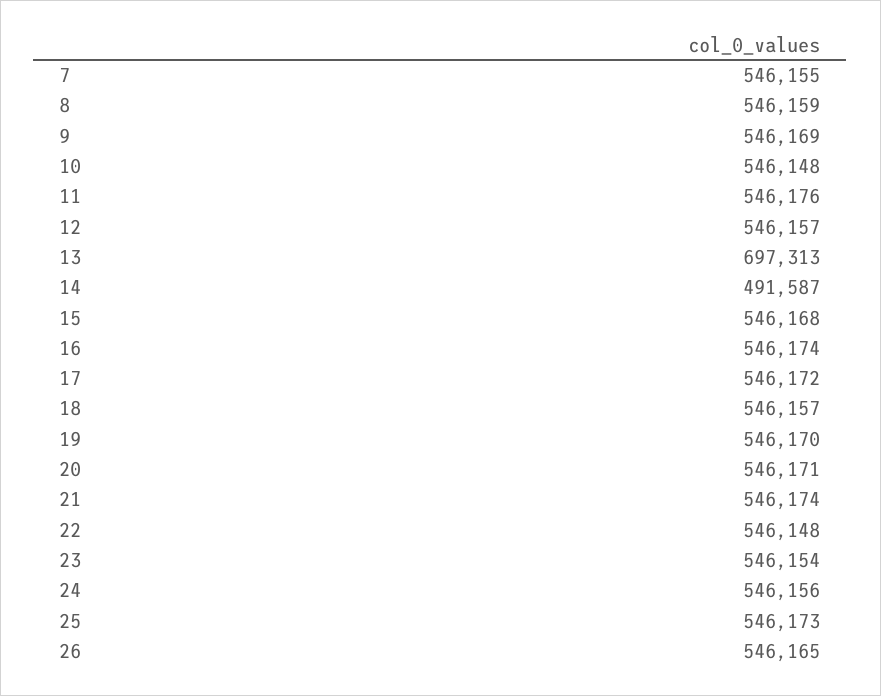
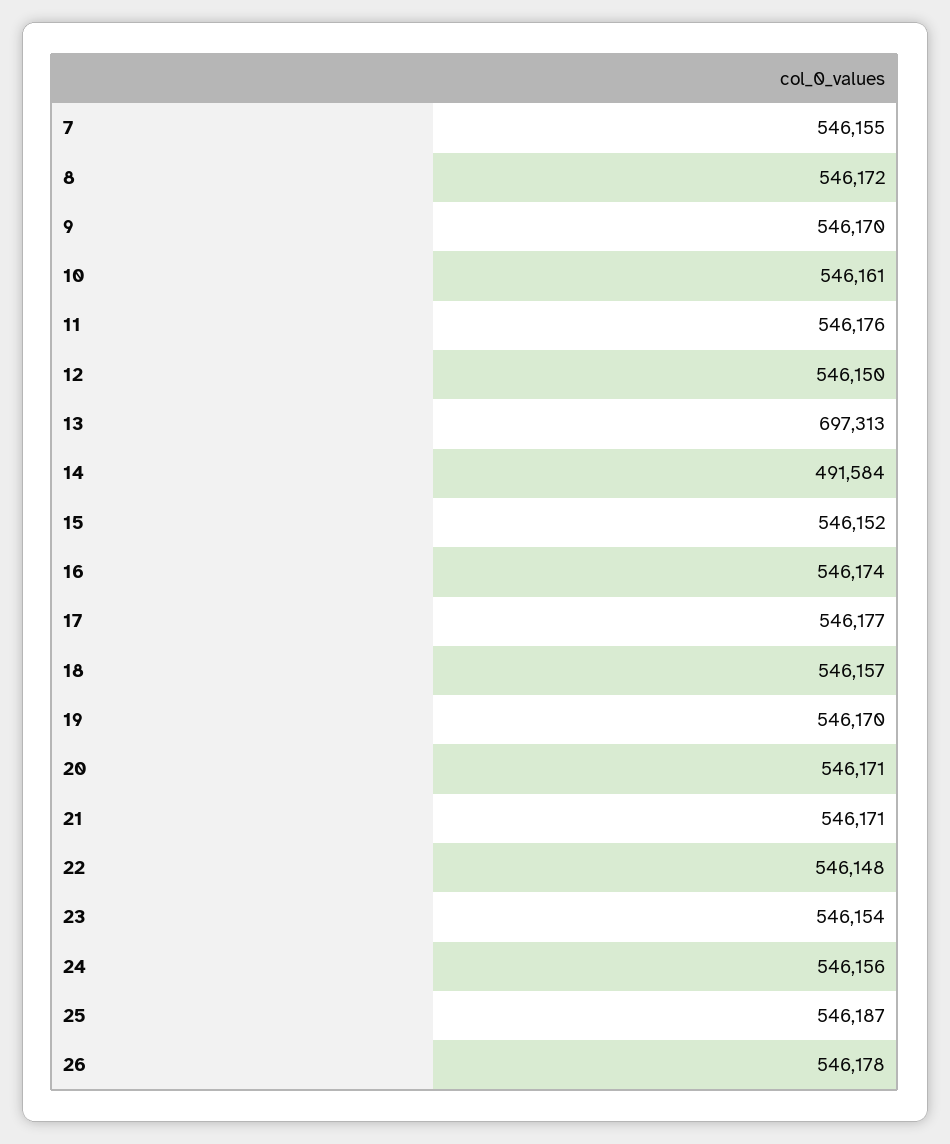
8: 546159 -> 546172
9: 546169 -> 546170
10: 546148 -> 546161
12: 546157 -> 546150
14: 491587 -> 491584
15: 546168 -> 546152
17: 546172 -> 546177
21: 546174 -> 546171
25: 546173 -> 546187
26: 546165 -> 546178

